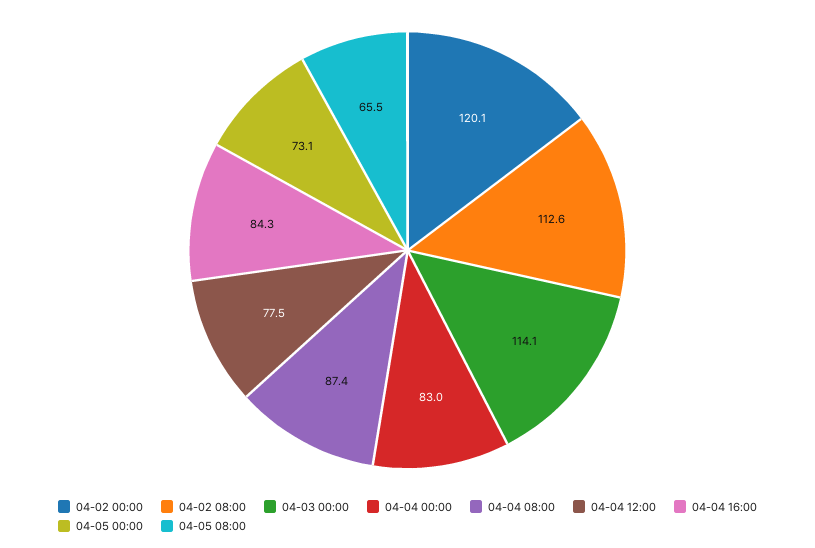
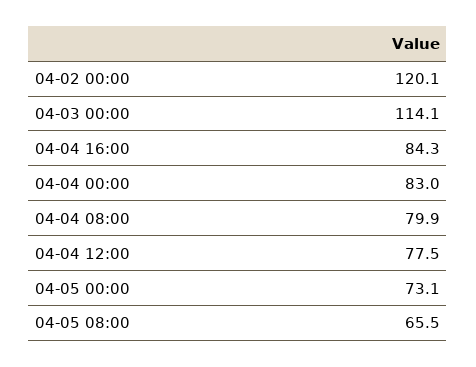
04-02 08:00: 112.6 -> none
04-04 08:00: 87.4 -> 79.9

